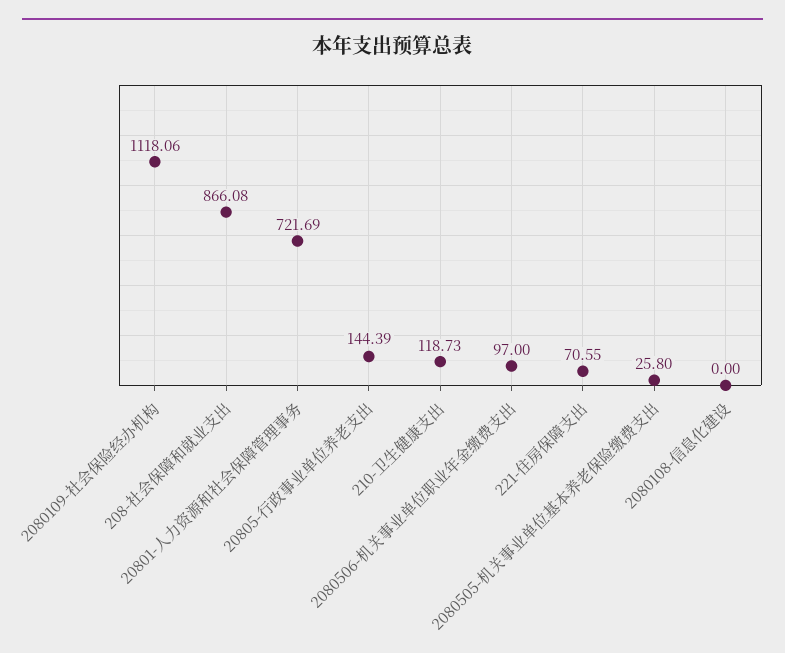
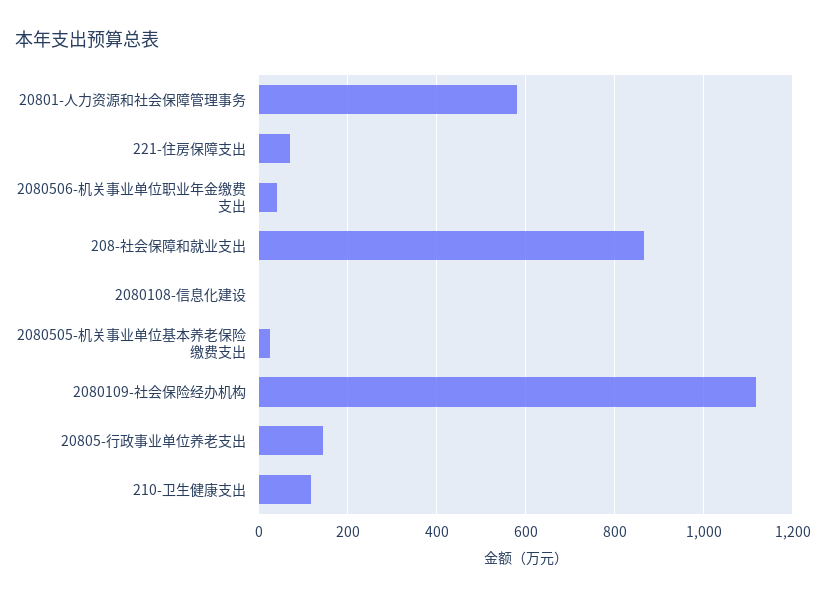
20801-人力资源和社会保障管理事务: 721.69 -> 580
2080506-机关事业单位职业年金缴费支出: 97 -> 40

